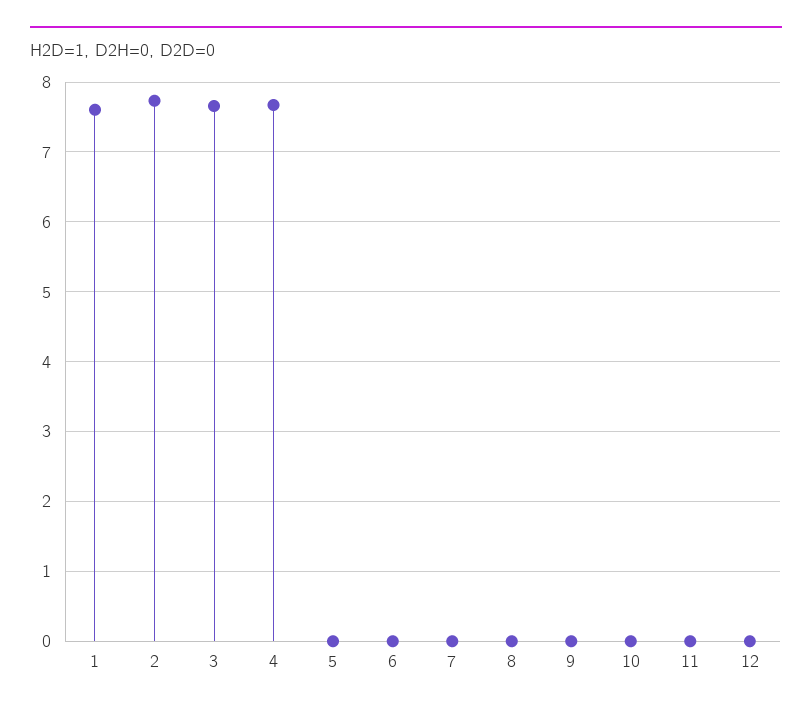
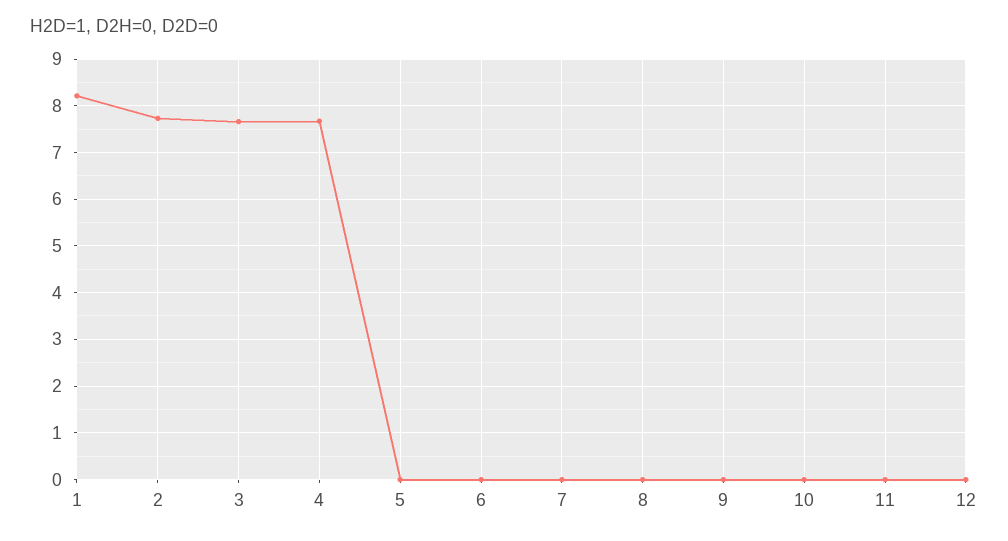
1: 7.6 -> 8.2

